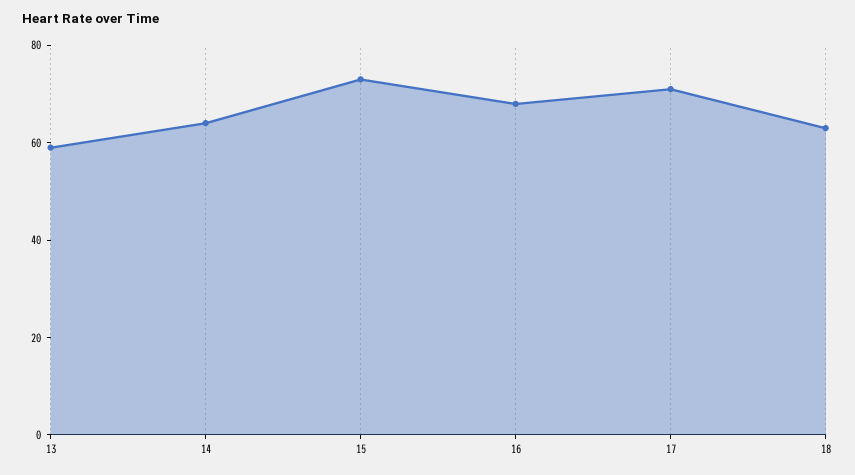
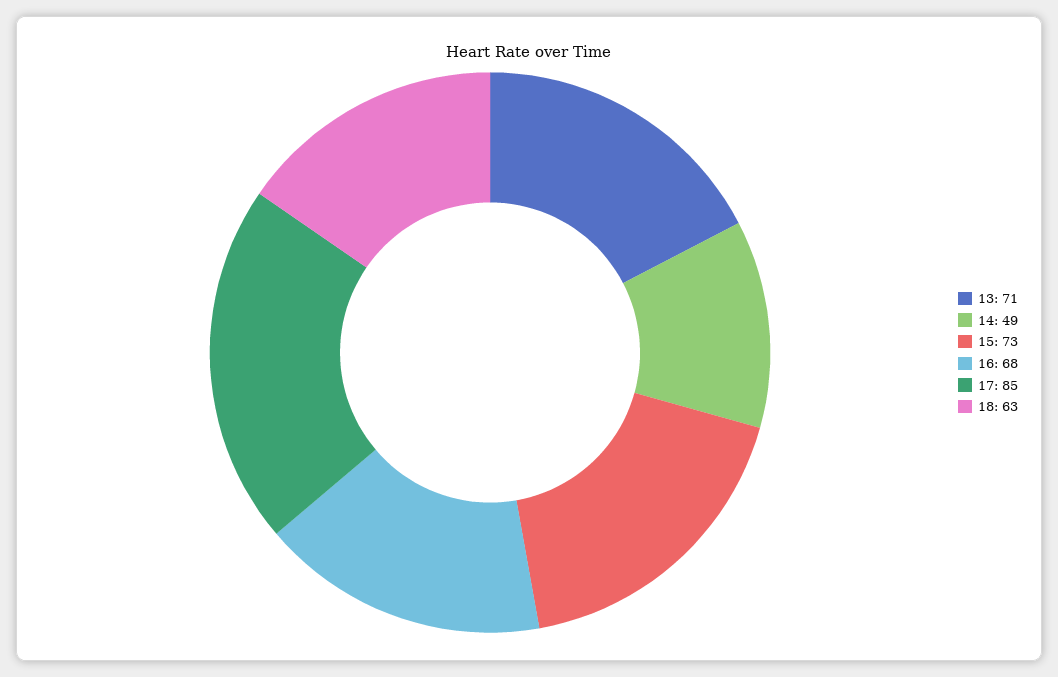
13: 60 -> 71
14: 65 -> 49
17: 70 -> 85

